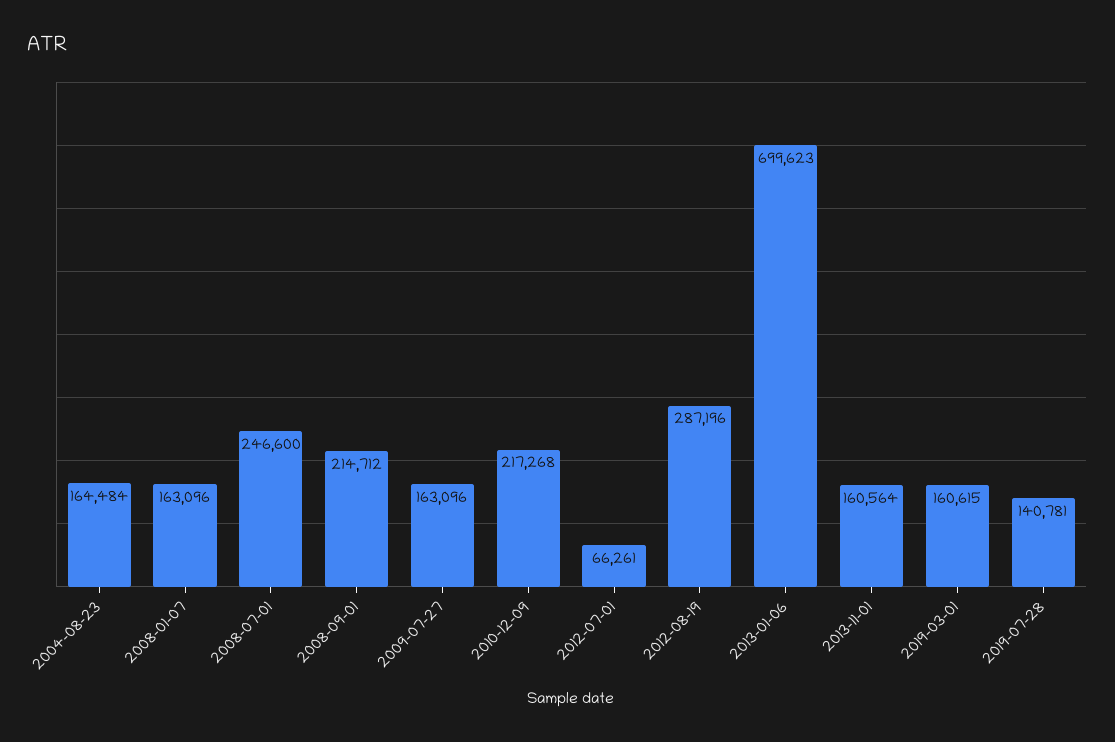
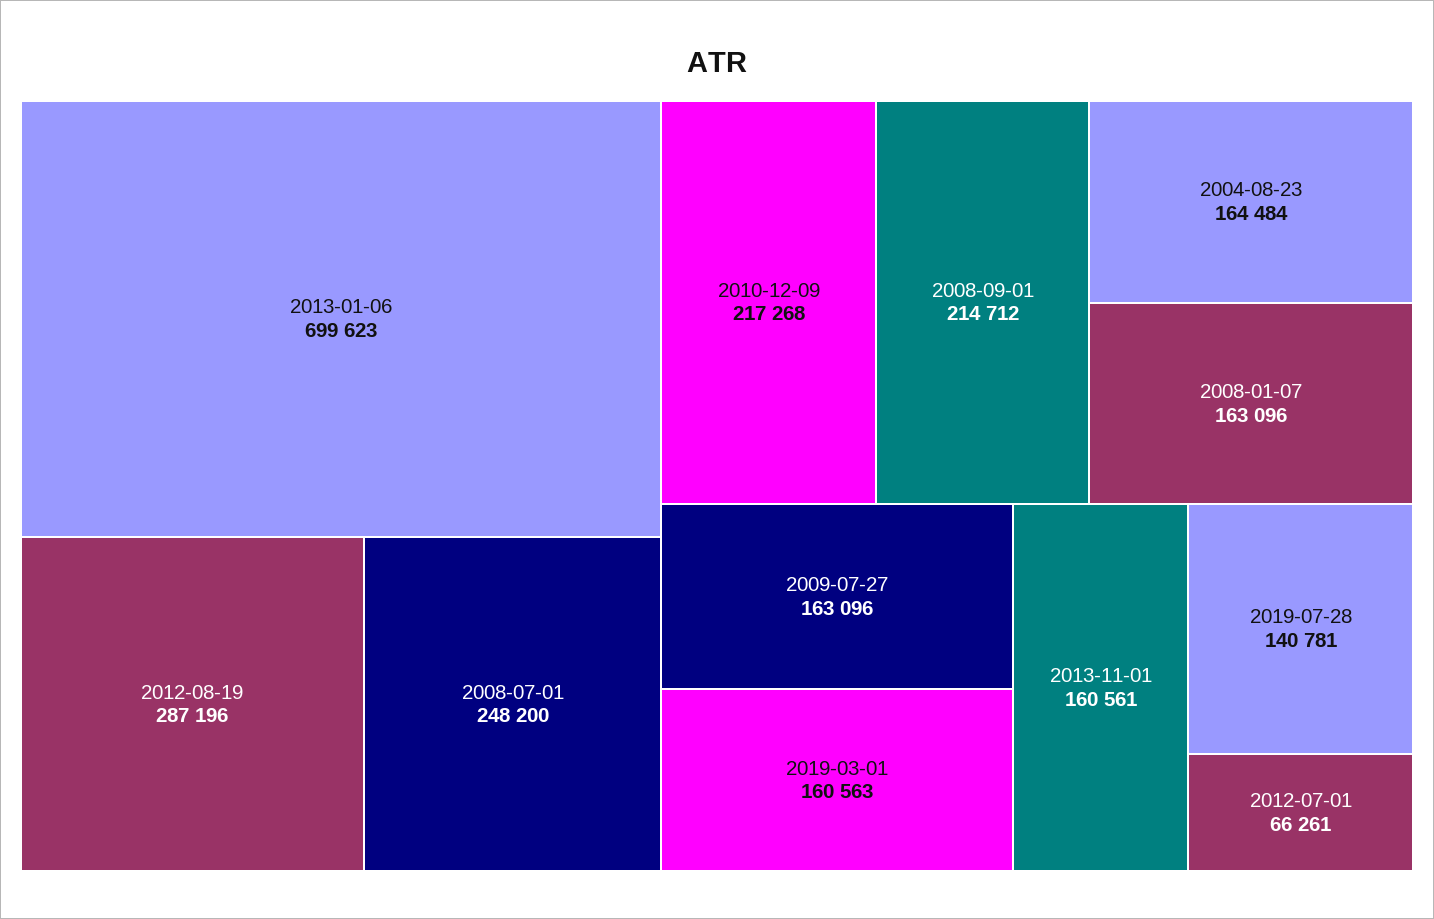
2008-07-01: 246600 -> 248200
2013-11-01: 160564 -> 160561
2019-03-01: 160615 -> 160563

